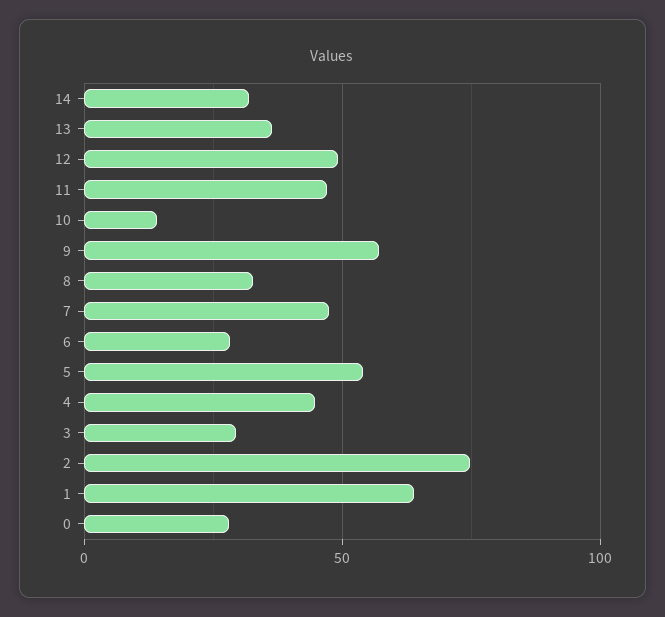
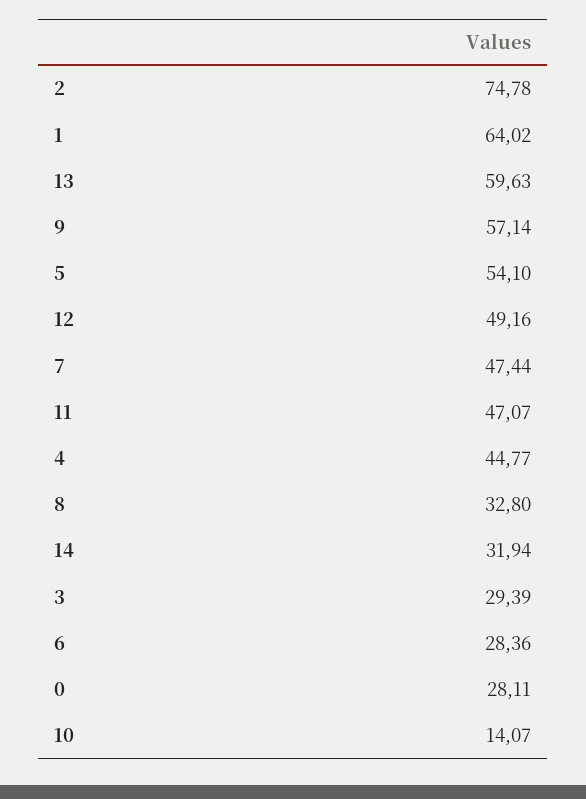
13: 35 -> 59.63

